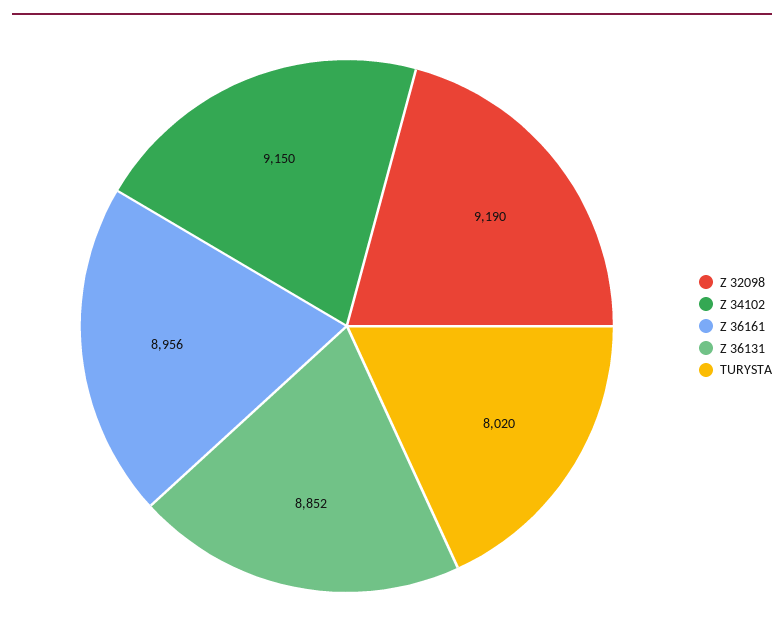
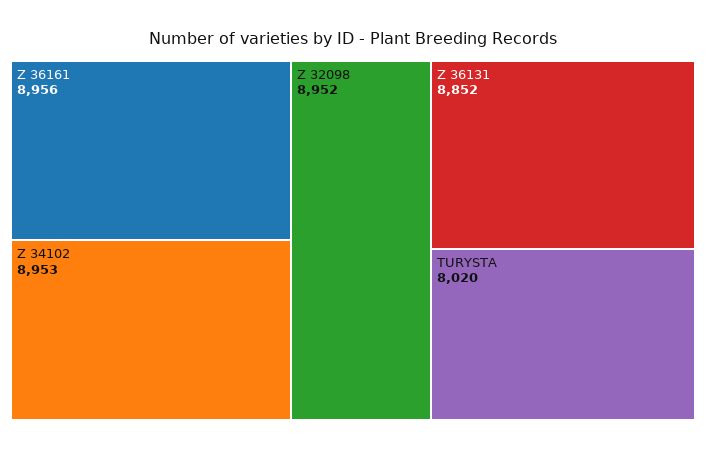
Z 32098: 9190 -> 8952
Z 34102: 9150 -> 8953

